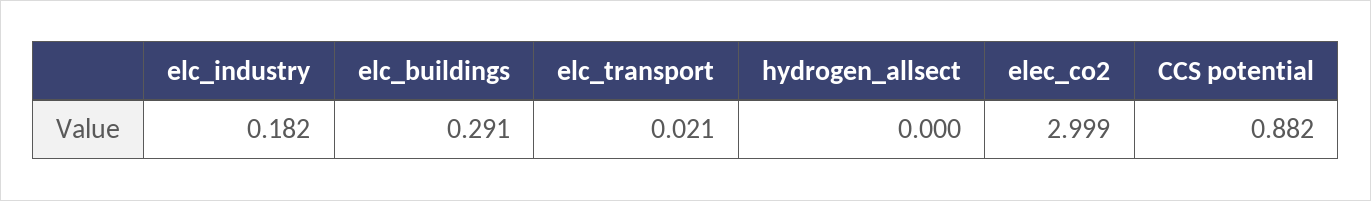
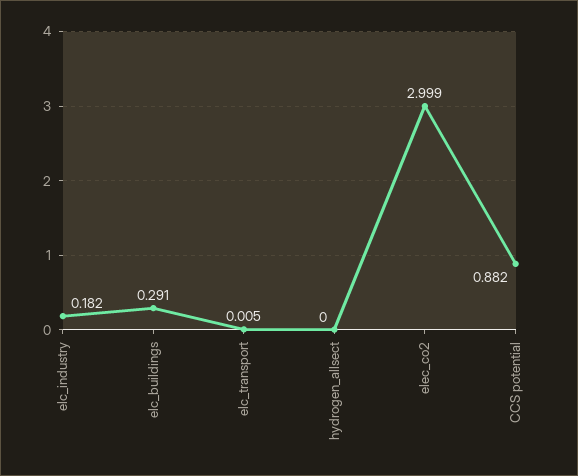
elc_transport: 0.021 -> 0.005

